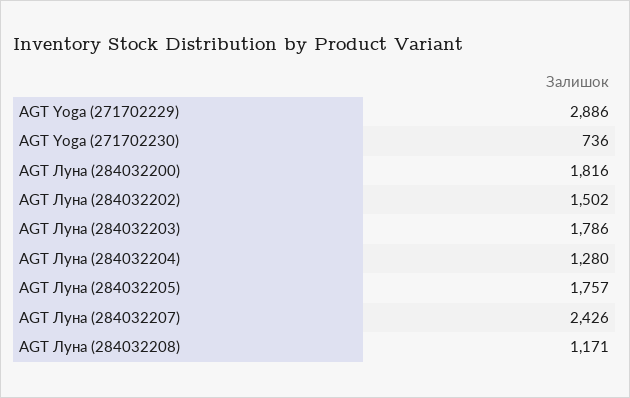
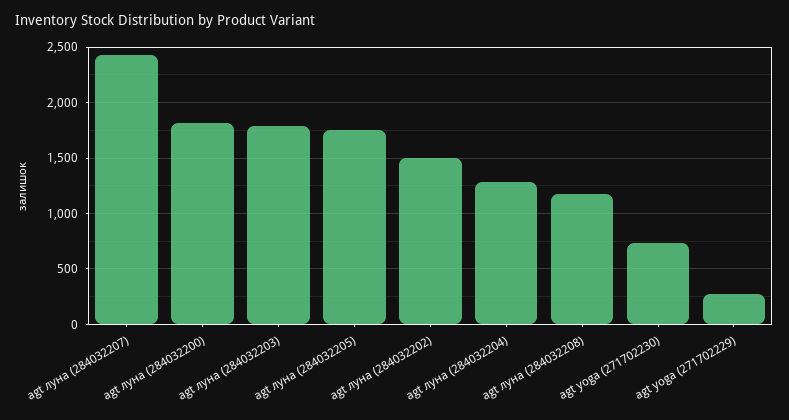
AGT Yoga (271702229): 2886 -> 300

